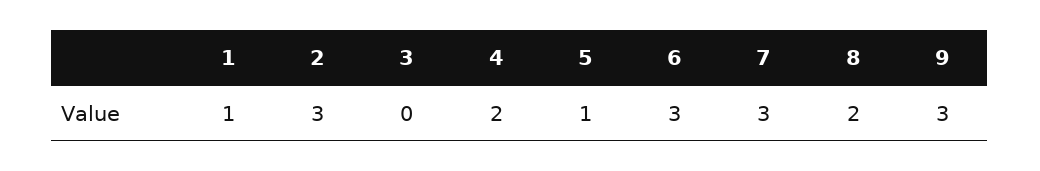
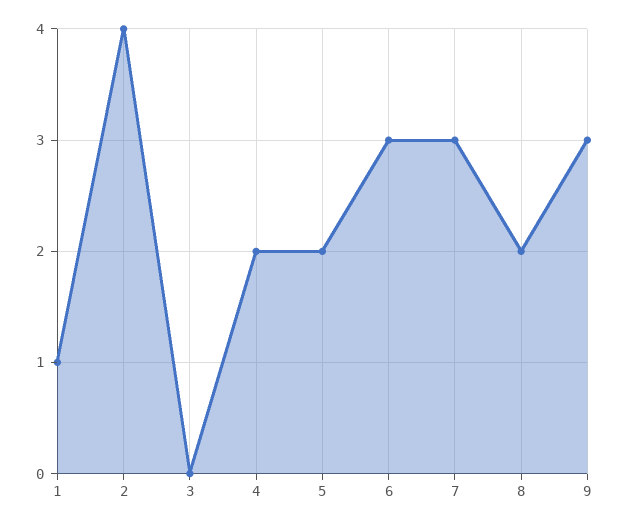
2: 3 -> 4
5: 1 -> 2

